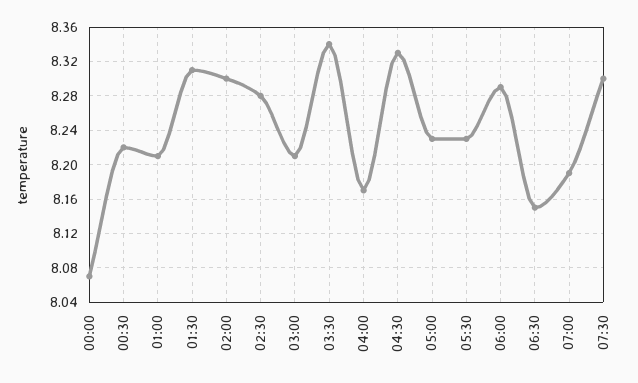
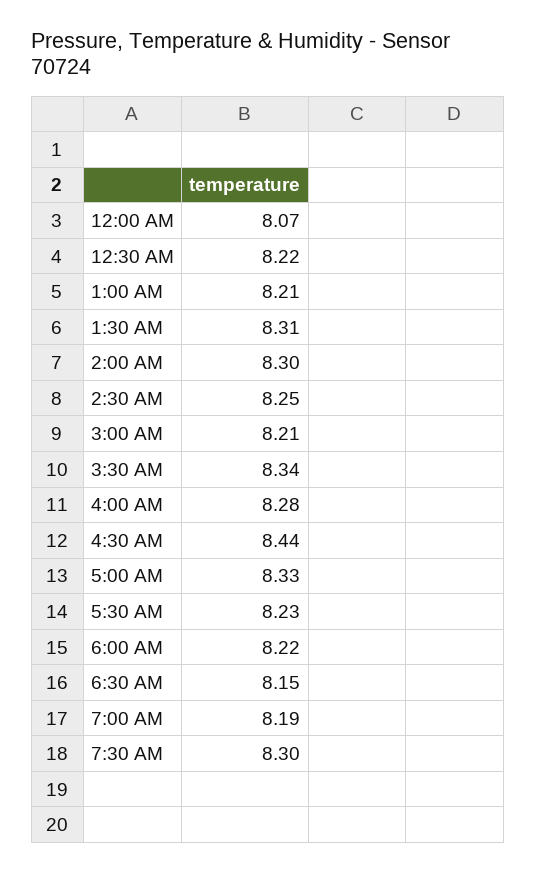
02:30: 8.28 -> 8.25
04:00: 8.17 -> 8.28
04:30: 8.33 -> 8.44
05:00: 8.23 -> 8.33
06:00: 8.29 -> 8.22

